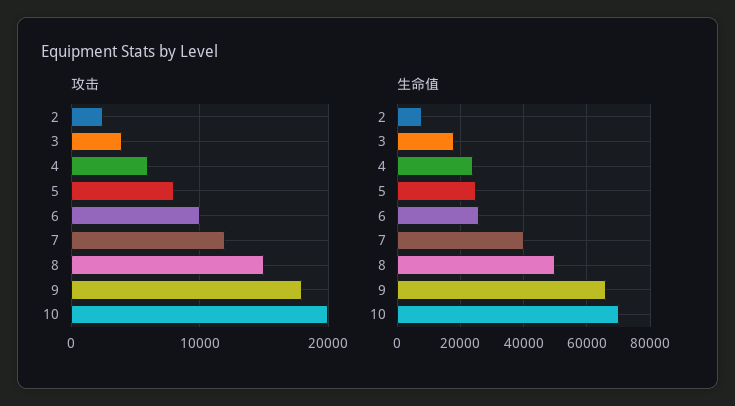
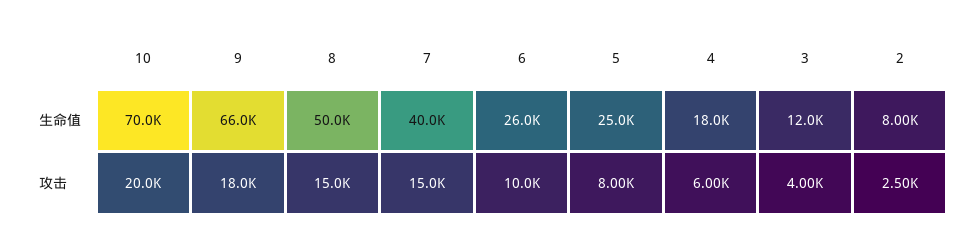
攻击, 7: 12000 -> 15000
生命值, 3: 18000 -> 12000
生命值, 4: 24000 -> 18000

